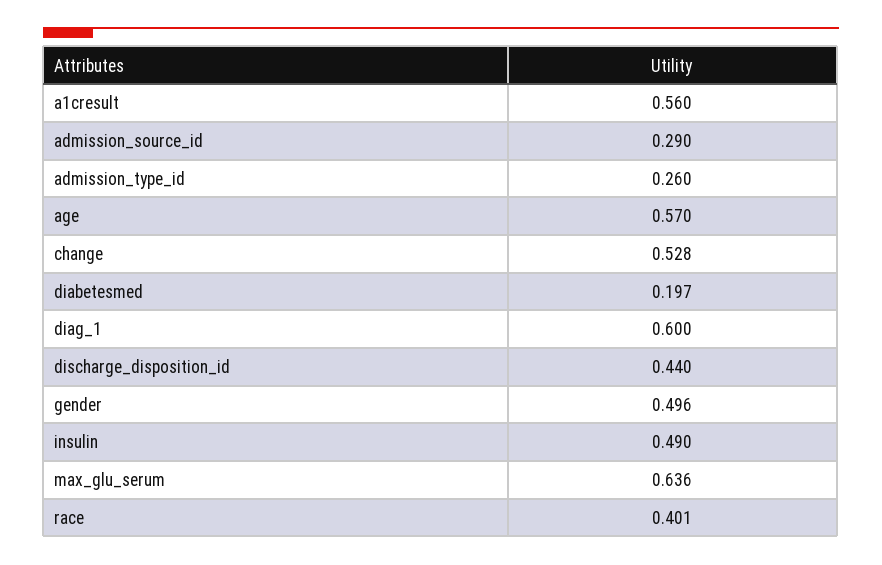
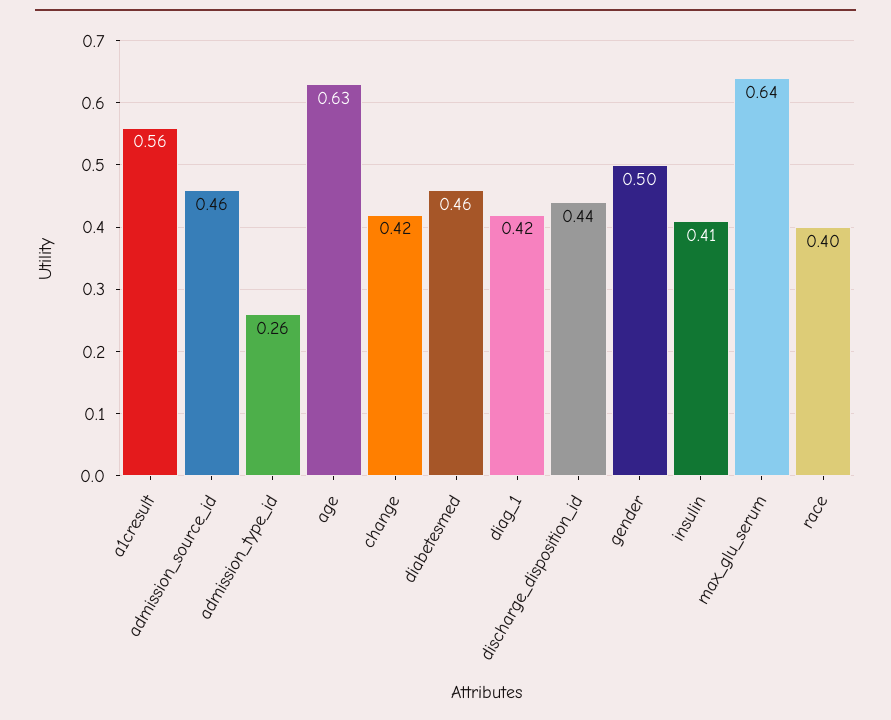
admission_source_id: 0.29 -> 0.46
age: 0.57 -> 0.63
change: 0.528 -> 0.42
diabetesmed: 0.197 -> 0.46
diag_1: 0.6 -> 0.42
insulin: 0.49 -> 0.41

